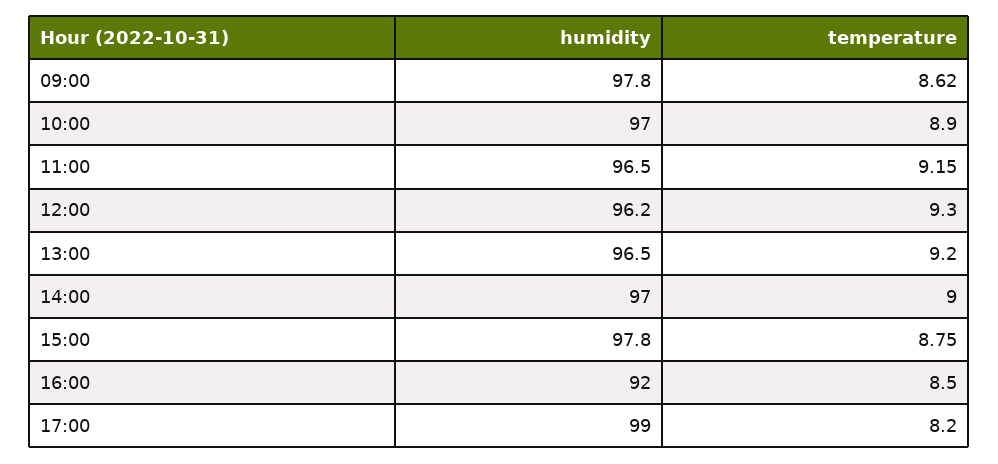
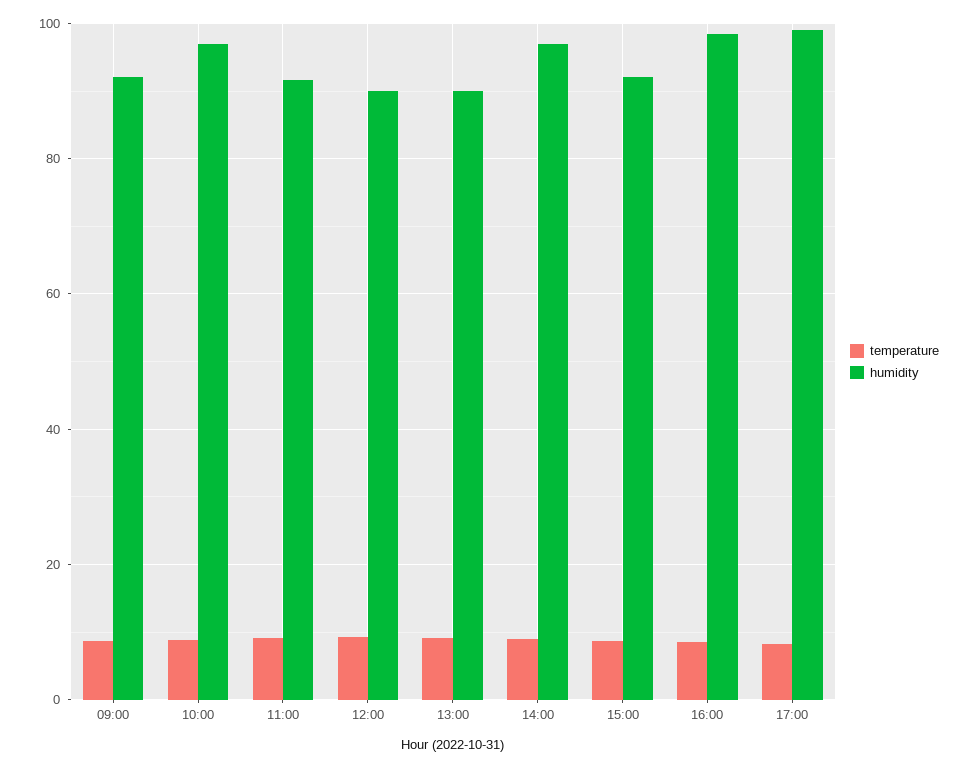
humidity, 09:00: 97.8 -> 92
humidity, 11:00: 96.5 -> 92
humidity, 12:00: 96.2 -> 90
humidity, 13:00: 96.5 -> 90
humidity, 15:00: 97.8 -> 92
humidity, 16:00: 92 -> 98

